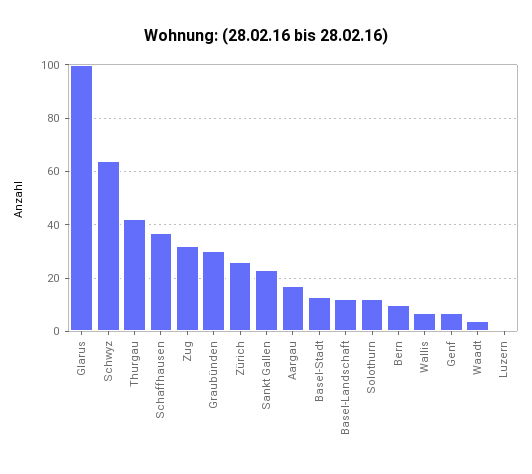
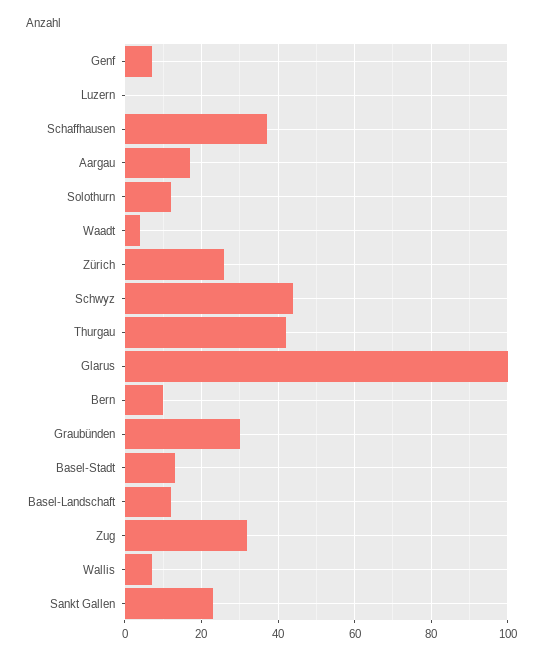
Schwyz: 65 -> 45

